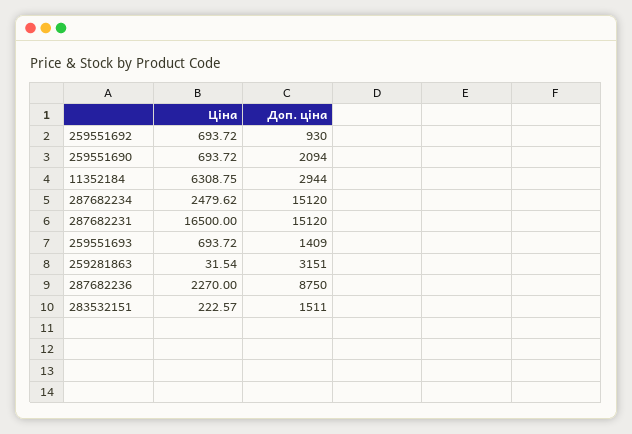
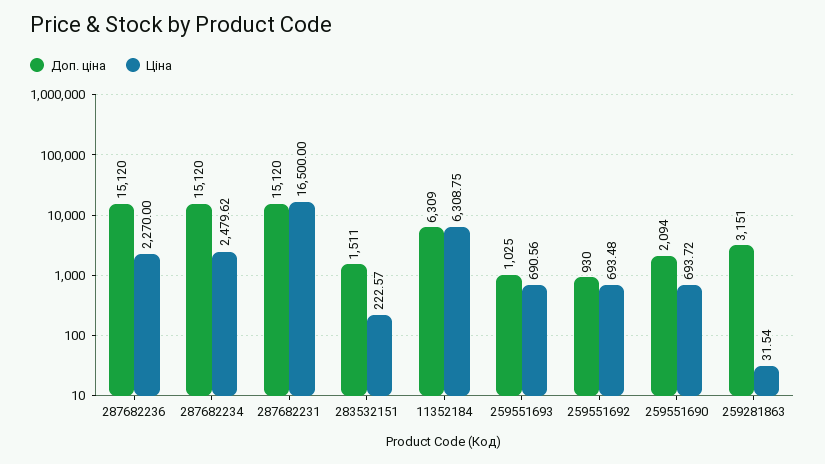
Ціна, 259551692: 693.72 -> 693.48
Доп. ціна, 11352184: 2944 -> 6309
Ціна, 259551693: 693.72 -> 690.56
Доп. ціна, 259551693: 1409 -> 1025
Доп. ціна, 287682236: 8750 -> 15120

